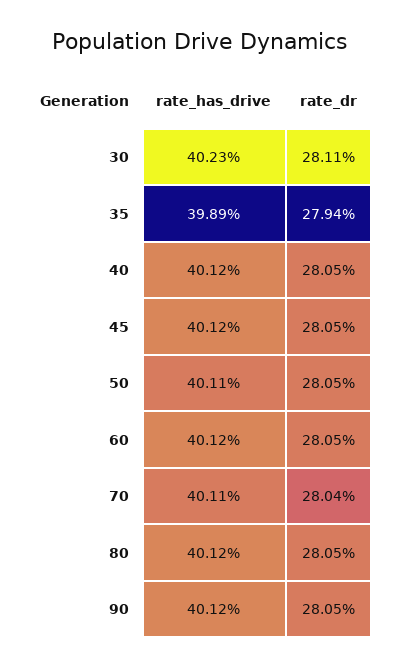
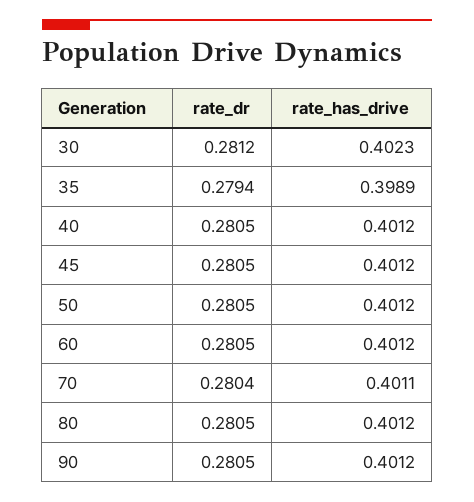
rate_dr, 30: 0.2811 -> 0.2812
rate_has_drive, 50: 0.4011 -> 0.4012

